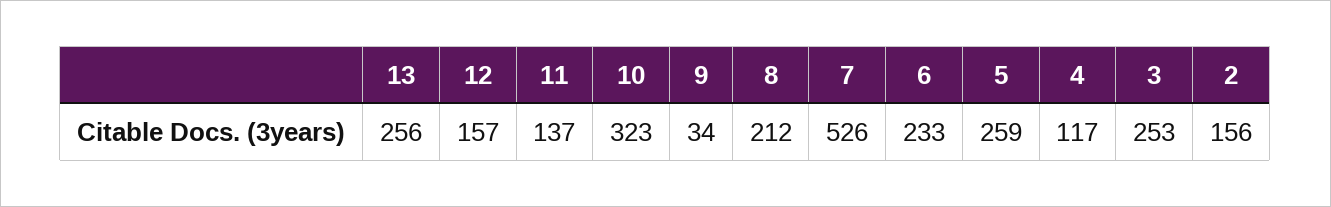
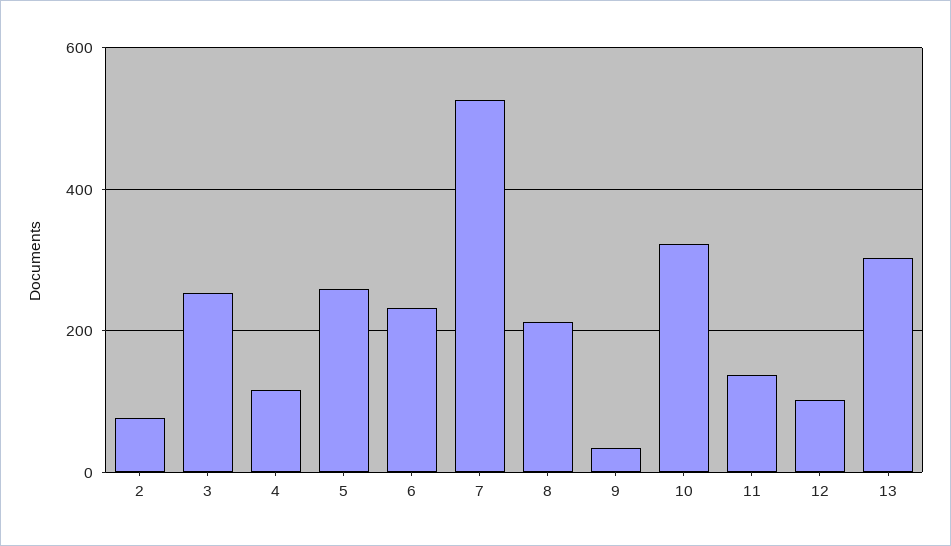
13: 256 -> 300
12: 157 -> 100
2: 156 -> 80

